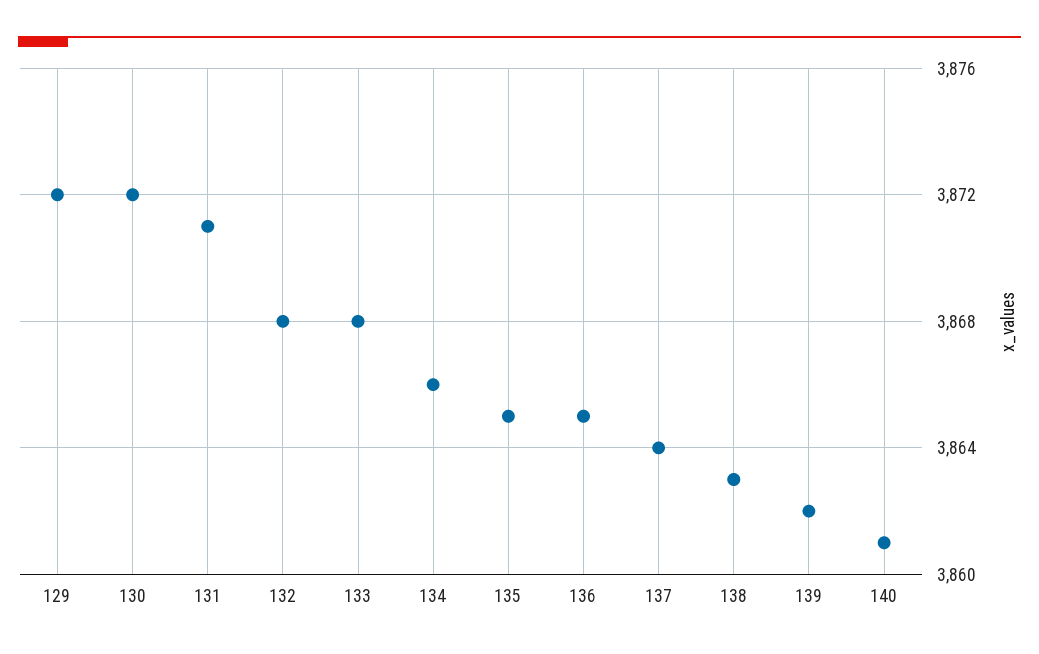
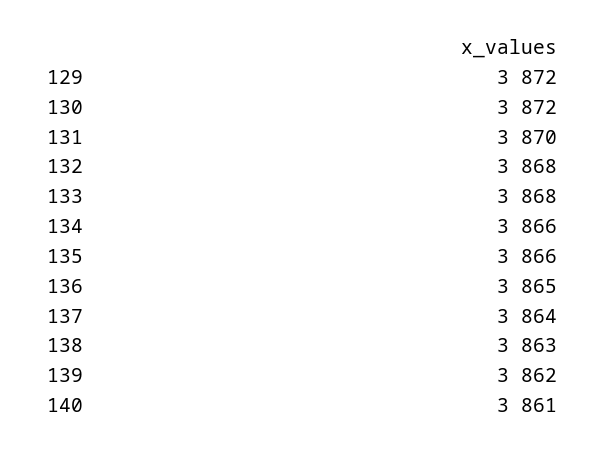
131: 3871 -> 3870
135: 3865 -> 3866

